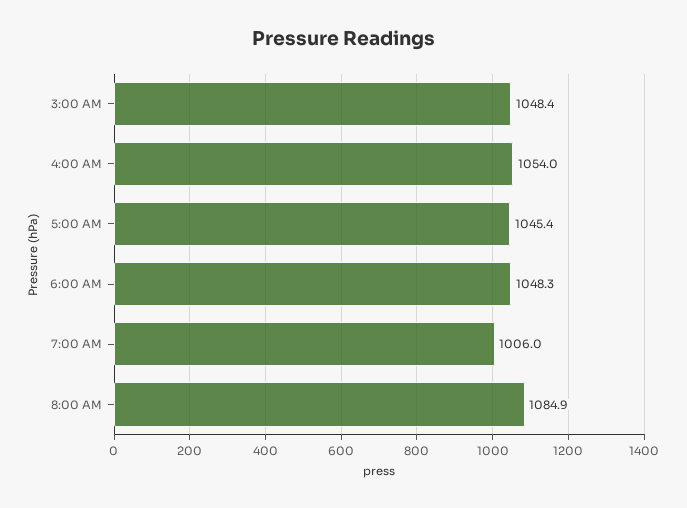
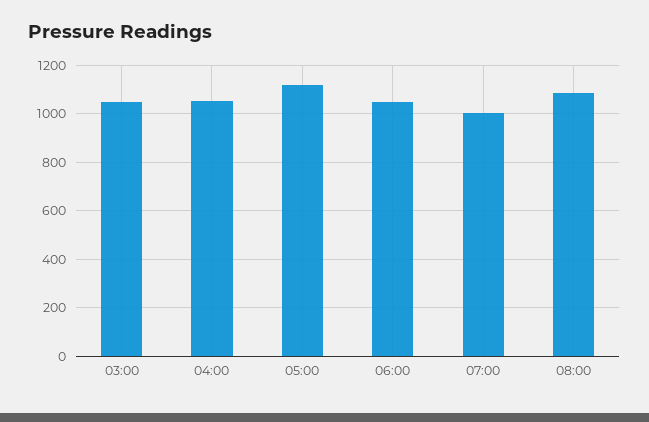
5:00 AM: 1045.4 -> 1125

